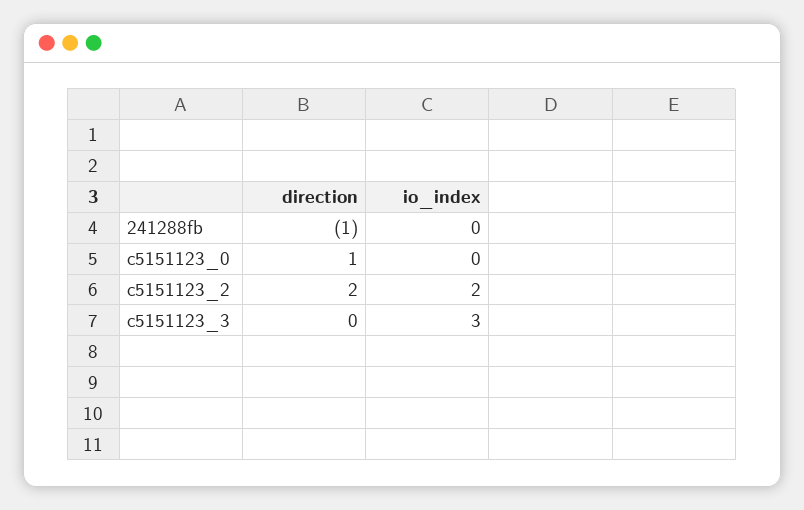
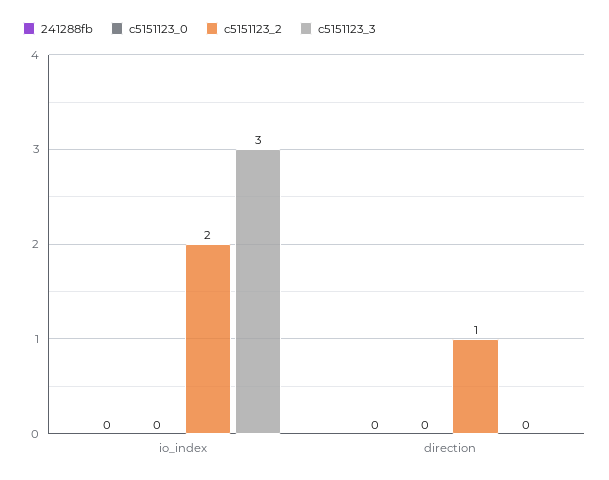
241288fb, direction: -1 -> 0
c5151123_0, direction: 1 -> 0
c5151123_2, direction: 2 -> 1

